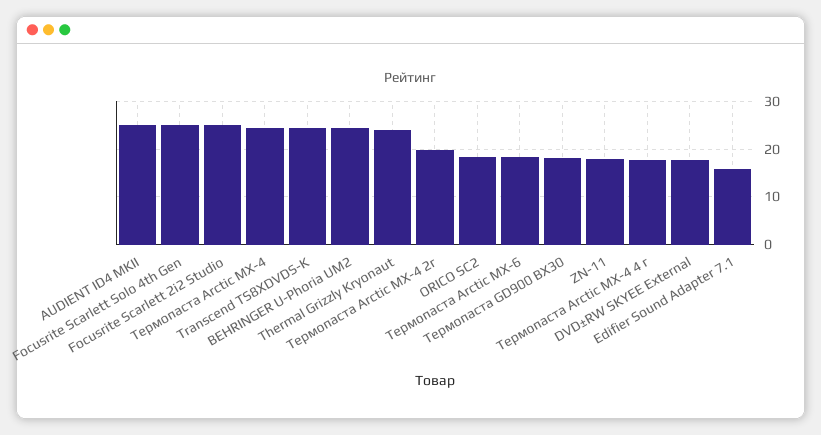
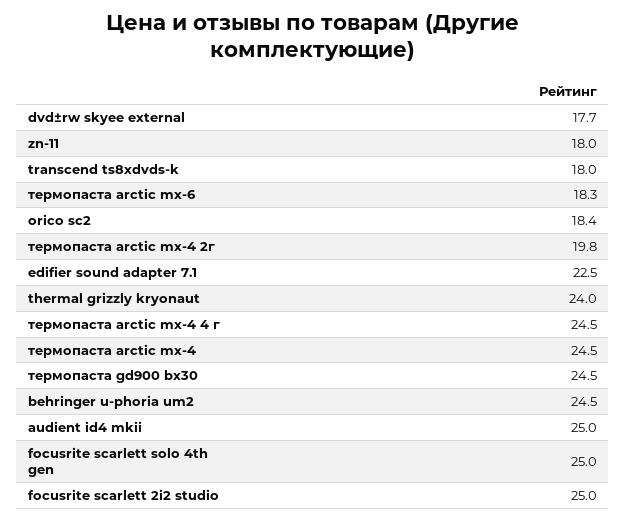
Transcend TS8XDVDS-K: 24 -> 18
Термопаста GD900 BX30: 18 -> 24.5
Термопаста Arctic MX-4 4 г: 18 -> 24.5
Edifier Sound Adapter 7.1: 16 -> 22.5

